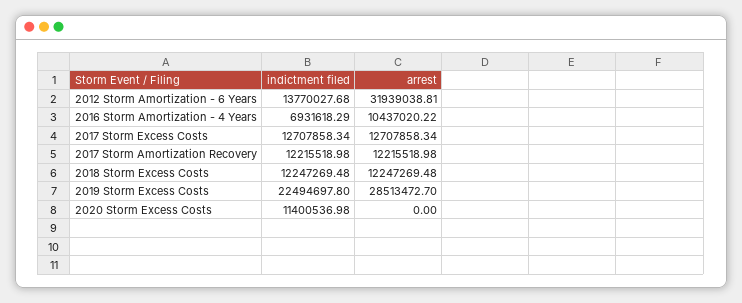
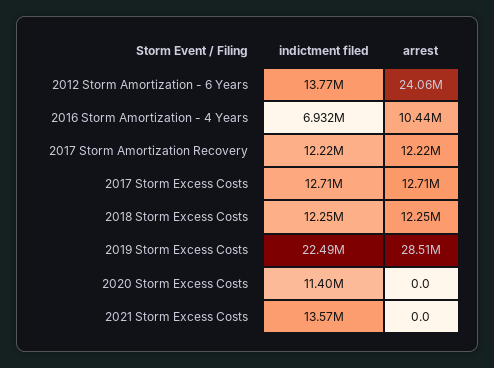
arrest, 2012 Storm Amortization - 6 Years: 31939038.81 -> 24060000
indictment filed, 2021 Storm Excess Costs: none -> 13570000
arrest, 2021 Storm Excess Costs: none -> 0

